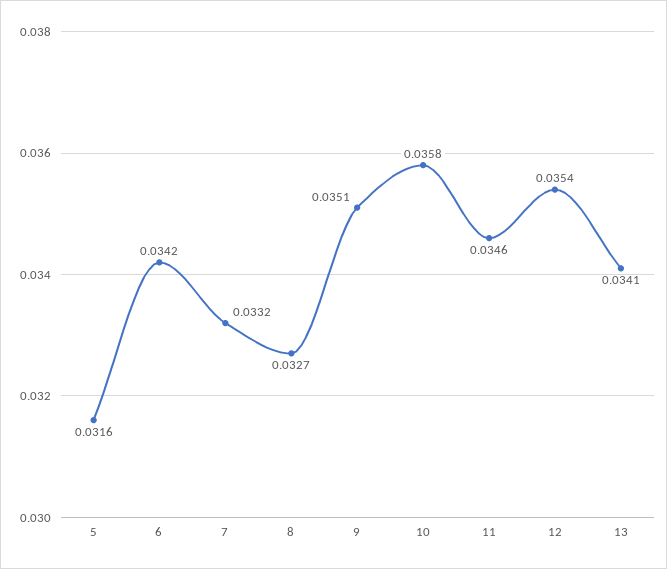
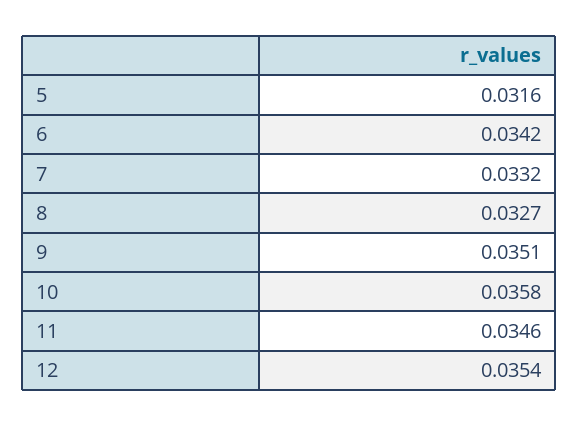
13: 0.0341 -> none

